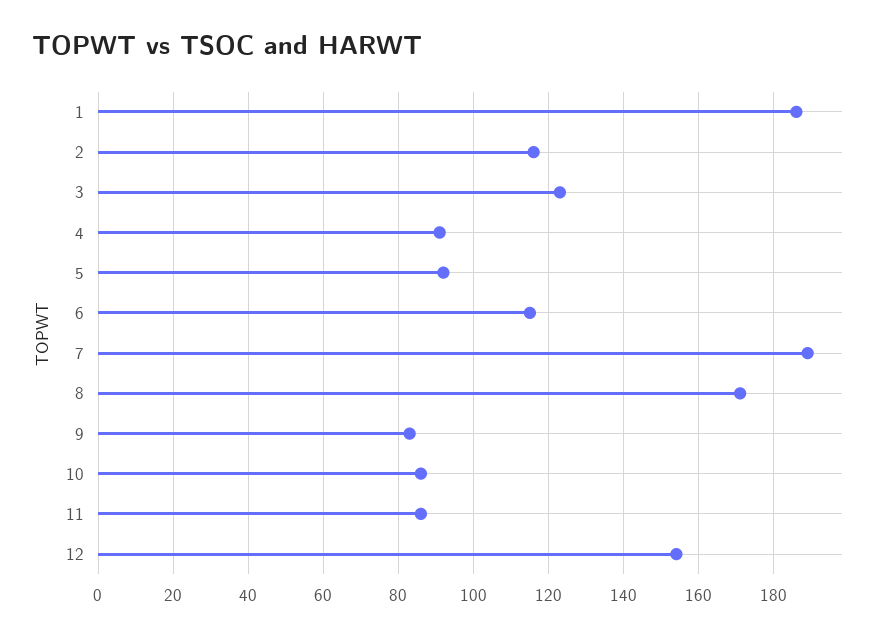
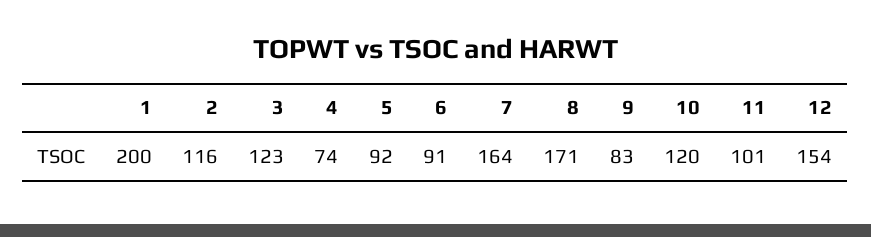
1: 185 -> 200
4: 90 -> 74
6: 115 -> 91
7: 190 -> 164
10: 85 -> 120
11: 85 -> 101

